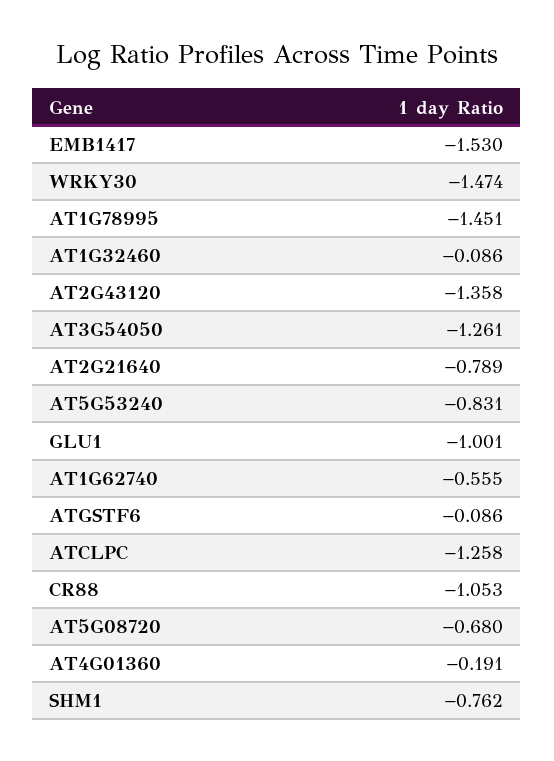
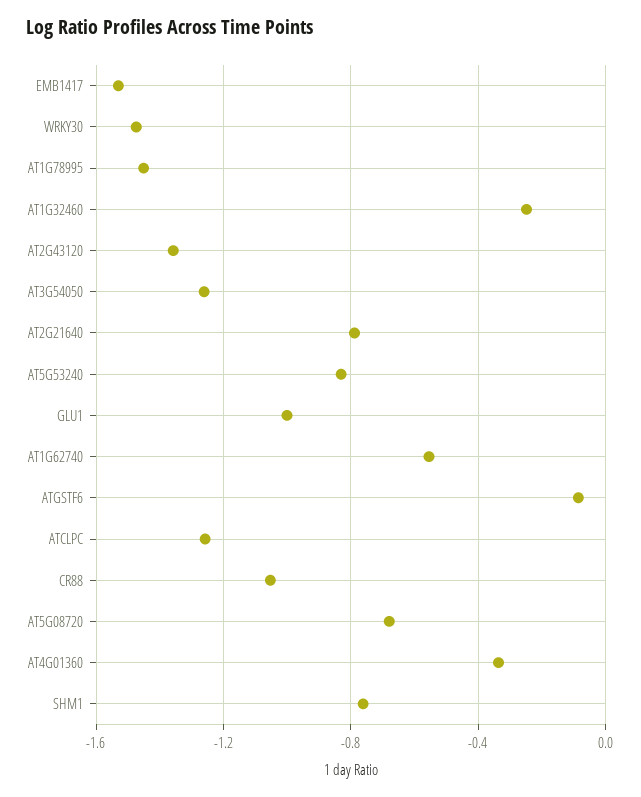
AT1G32460: -0.086 -> -0.25
AT4G01360: -0.191 -> -0.35

